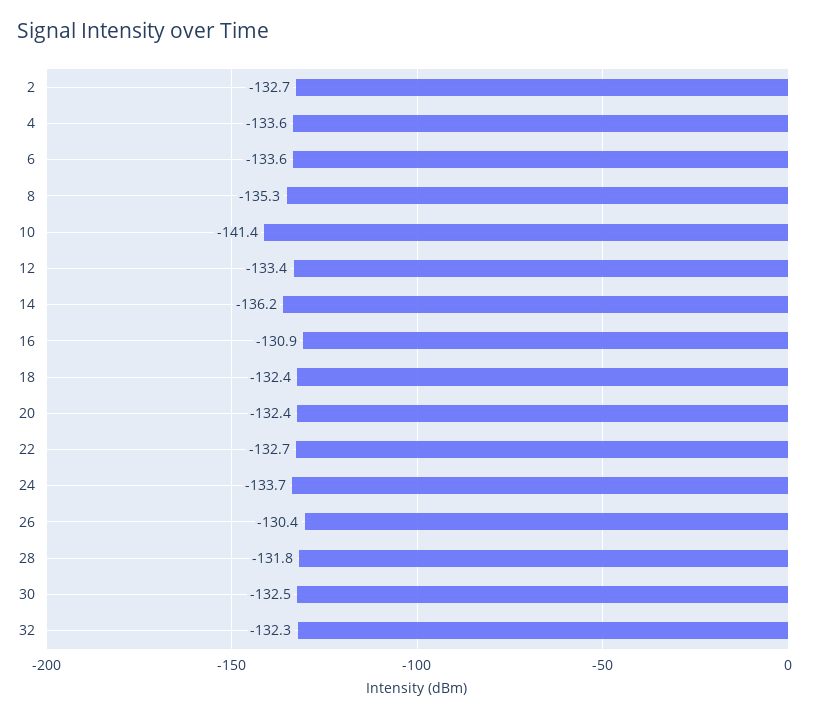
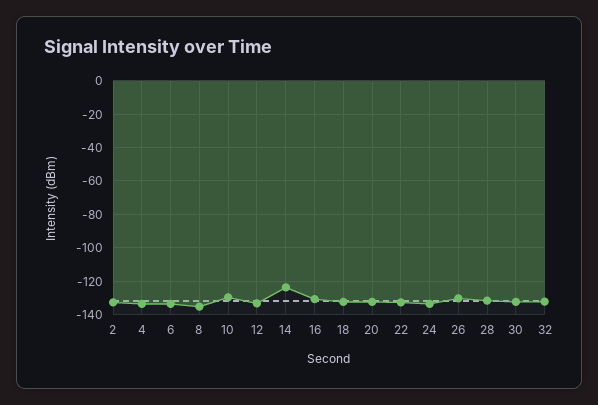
10: -141.4 -> -130
14: -136.2 -> -125

